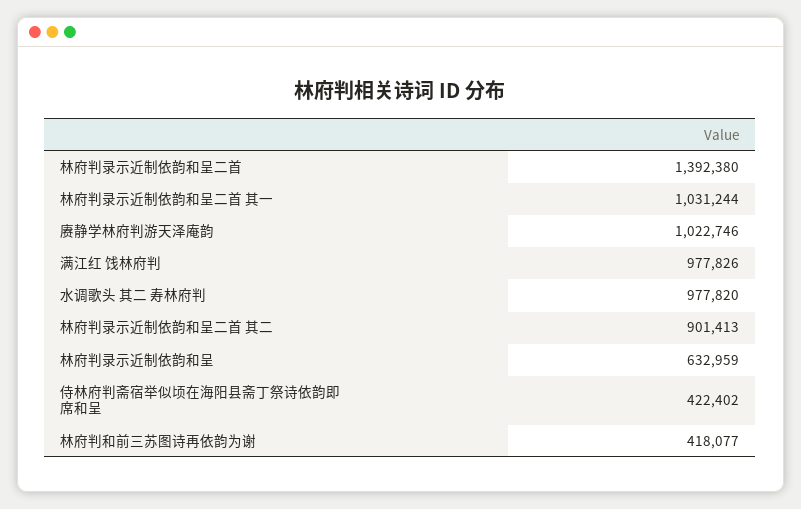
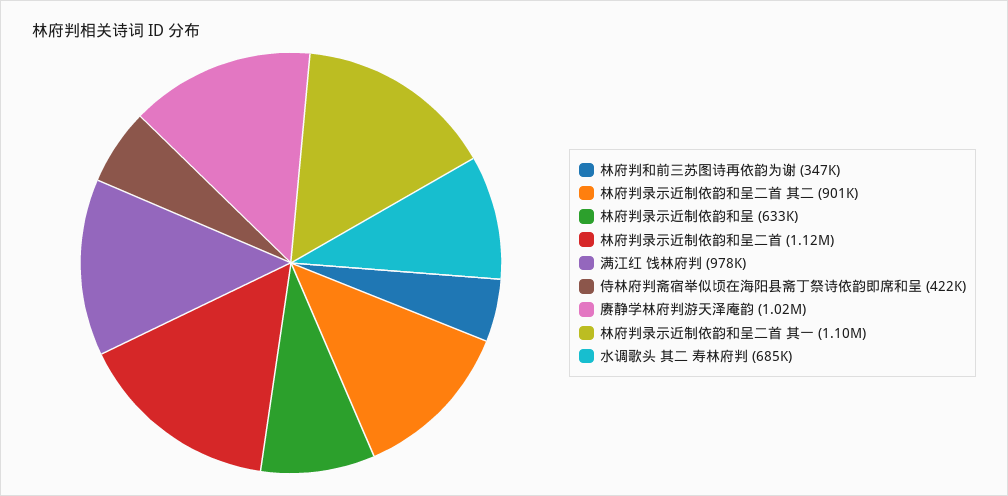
林府判录示近制依韵和呈二首: 1392380 -> 1120000
林府判录示近制依韵和呈二首 其一: 1031244 -> 1100000
水调歌头 其二 寿林府判: 977820 -> 685000
林府判和前三苏图诗再依韵为谢: 418077 -> 347000

